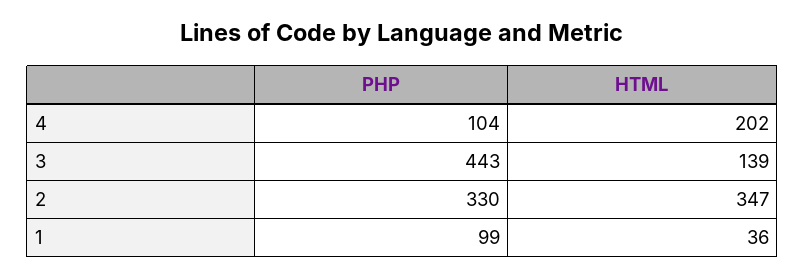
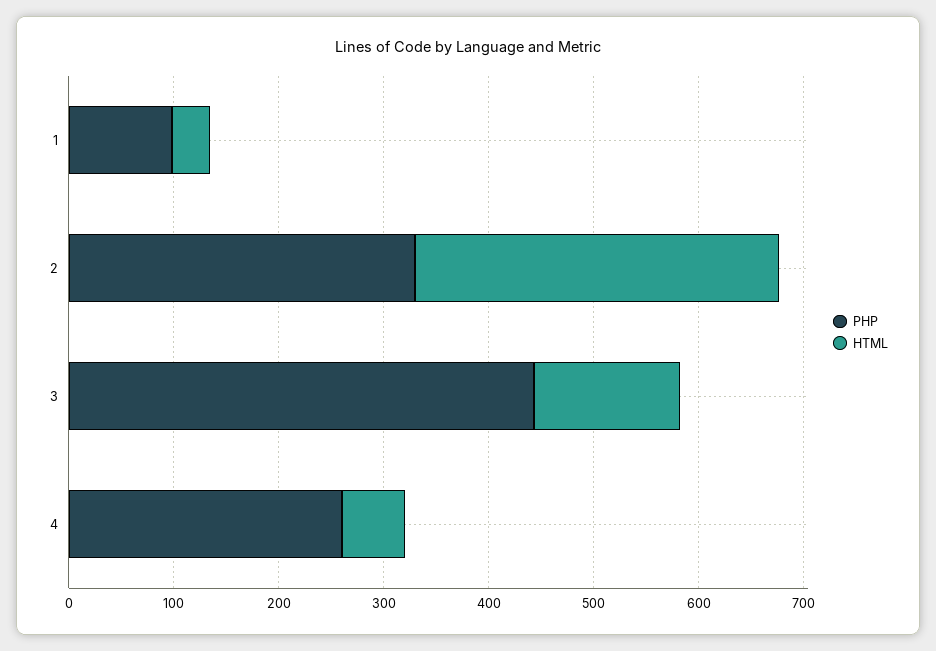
PHP, 4: 104 -> 260
HTML, 4: 202 -> 60

